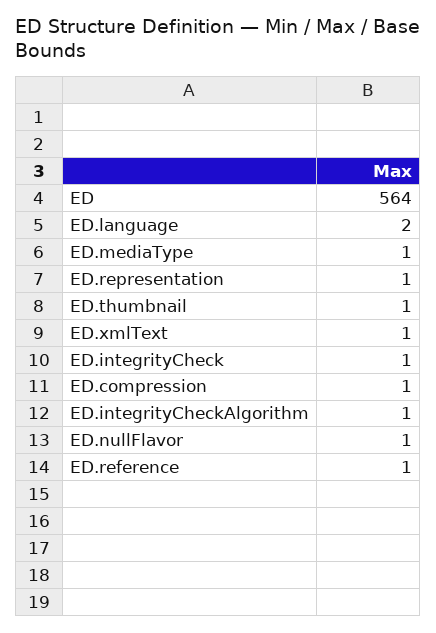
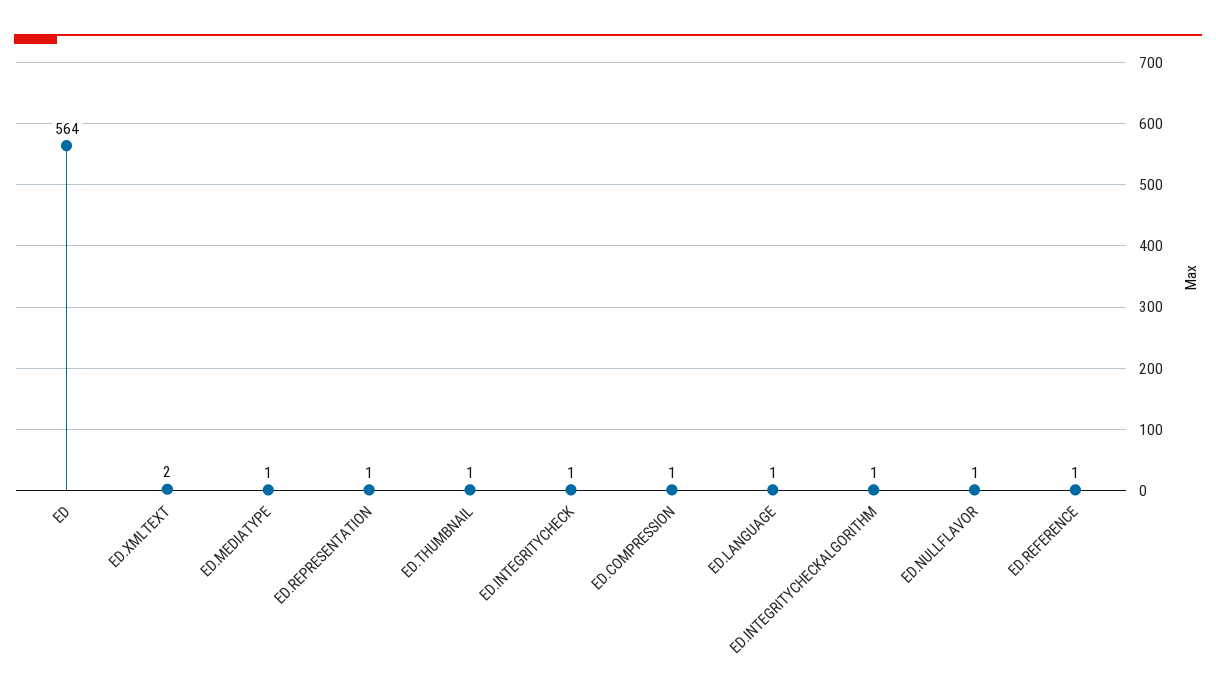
ED.language: 2 -> 1
ED.xmlText: 1 -> 2

